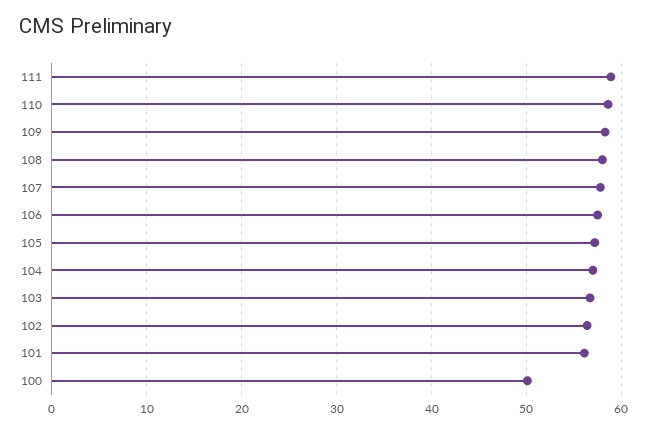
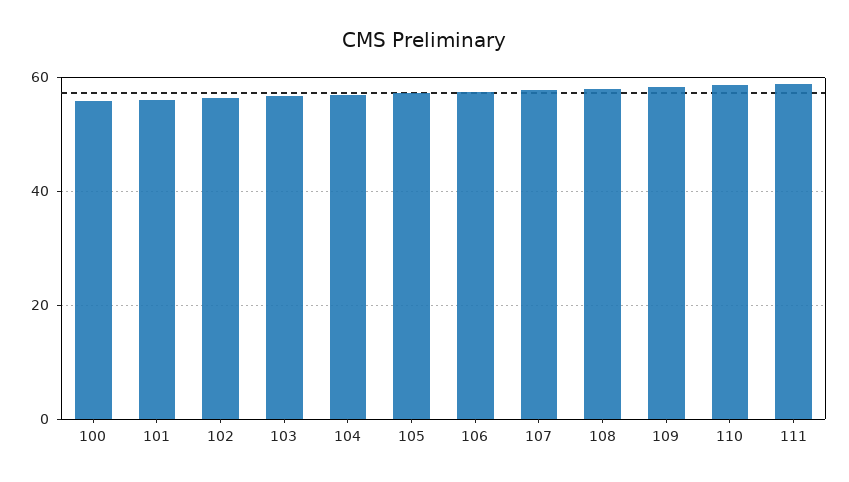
100: 50 -> 56

